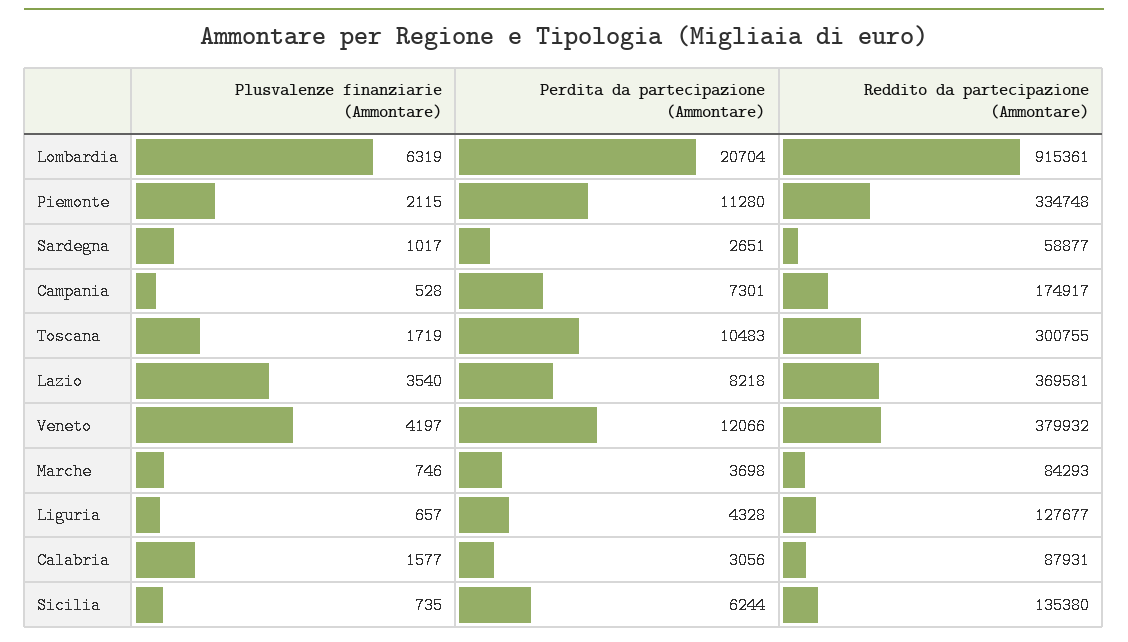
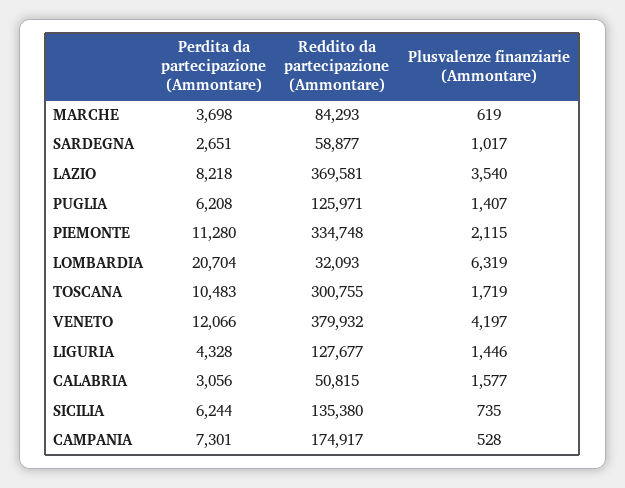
Reddito da partecipazione (Ammontare), Lombardia: 915361 -> 32093
Plusvalenze finanziarie (Ammontare), Marche: 746 -> 619
Plusvalenze finanziarie (Ammontare), Liguria: 657 -> 1446
Reddito da partecipazione (Ammontare), Calabria: 87931 -> 50815
Perdita da partecipazione (Ammontare), PUGLIA: none -> 6208
Reddito da partecipazione (Ammontare), PUGLIA: none -> 125971
Plusvalenze finanziarie (Ammontare), PUGLIA: none -> 1407

